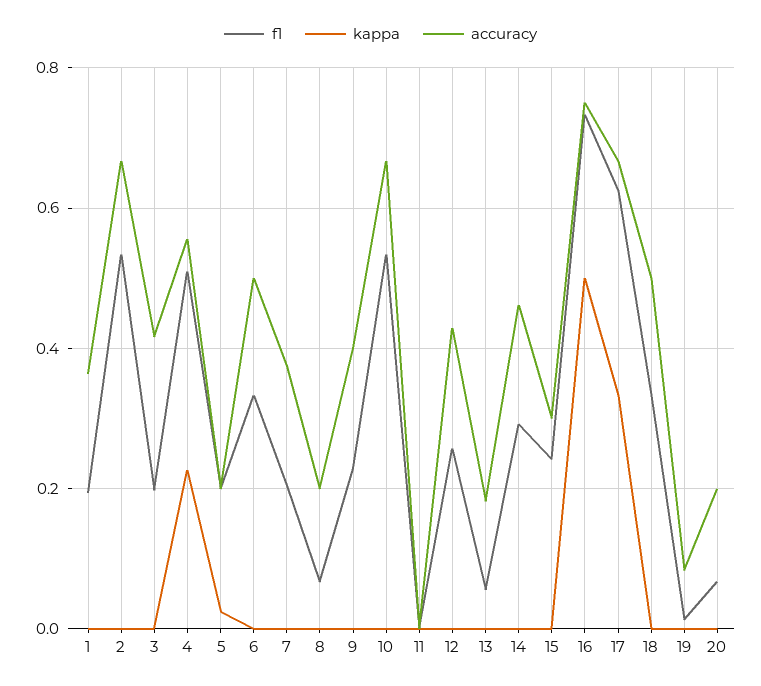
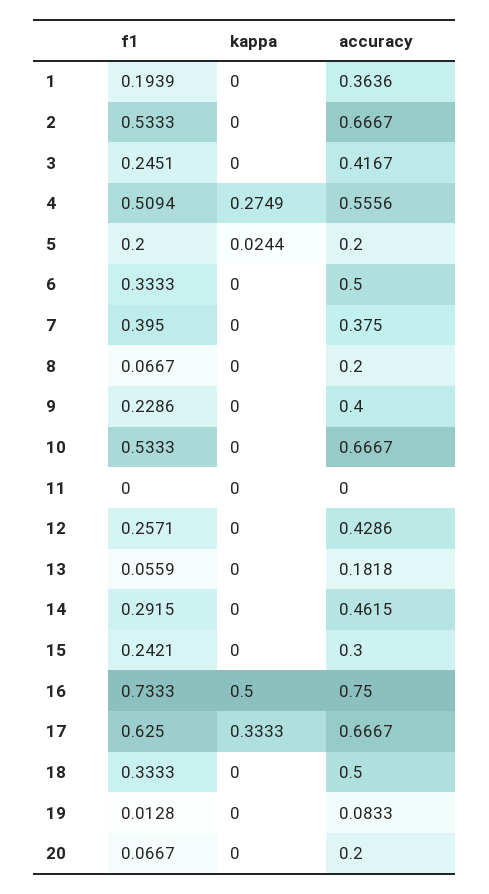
f1, 3: 0.2 -> 0.2451
kappa, 4: 0.22 -> 0.2749
f1, 7: 0.2 -> 0.395

